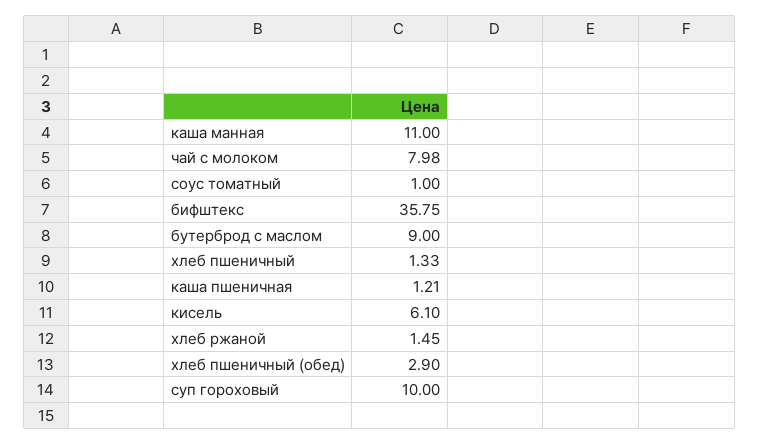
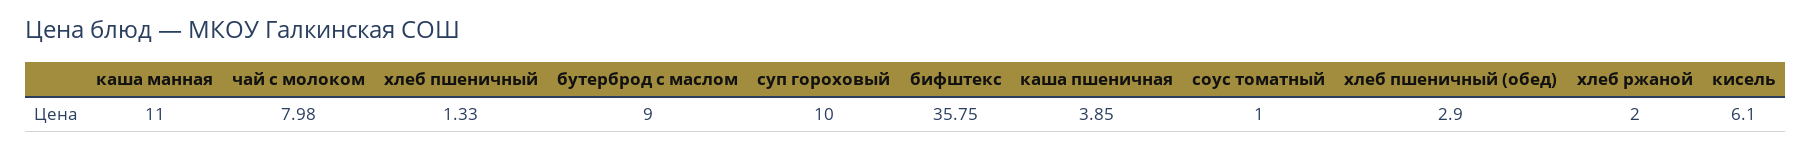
каша пшеничная: 1.21 -> 3.85
хлеб ржаной: 1.45 -> 2

